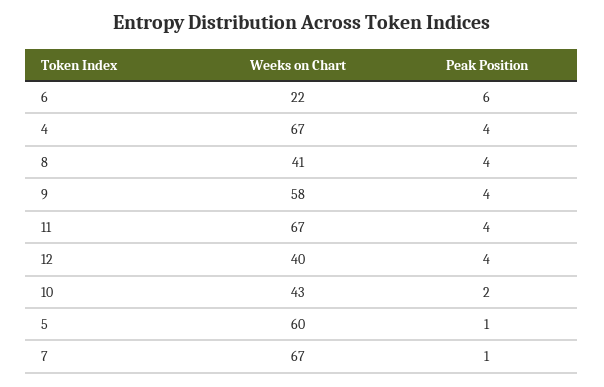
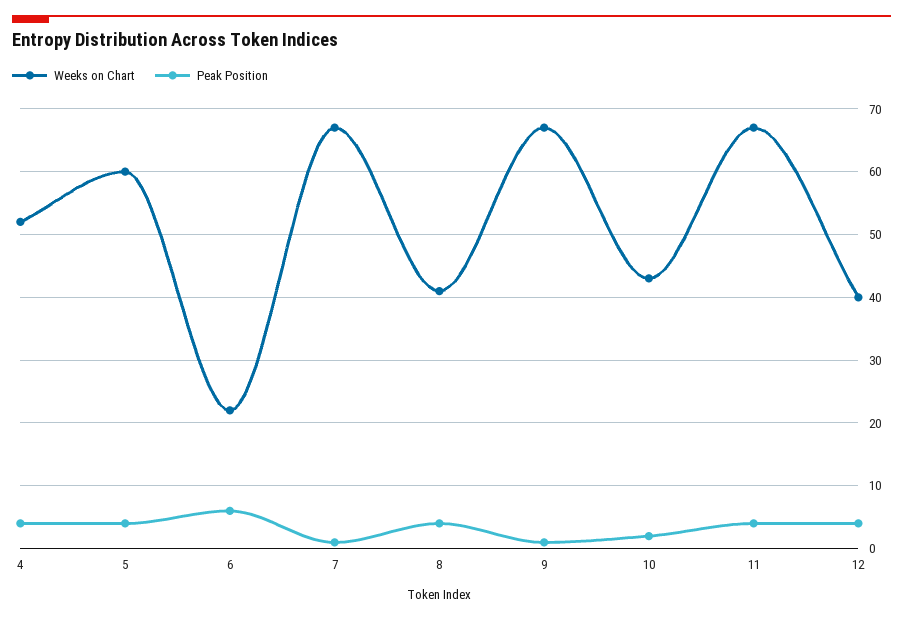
Weeks on Chart, 4: 67 -> 52
Weeks on Chart, 9: 58 -> 67
Peak Position, 9: 4 -> 1
Peak Position, 5: 1 -> 4

